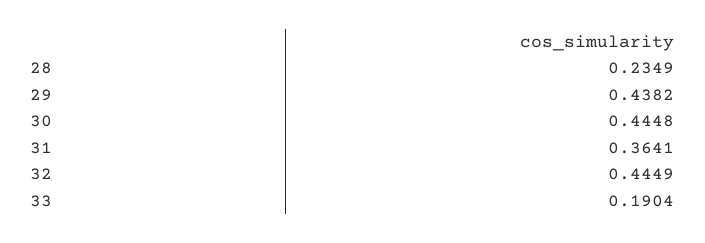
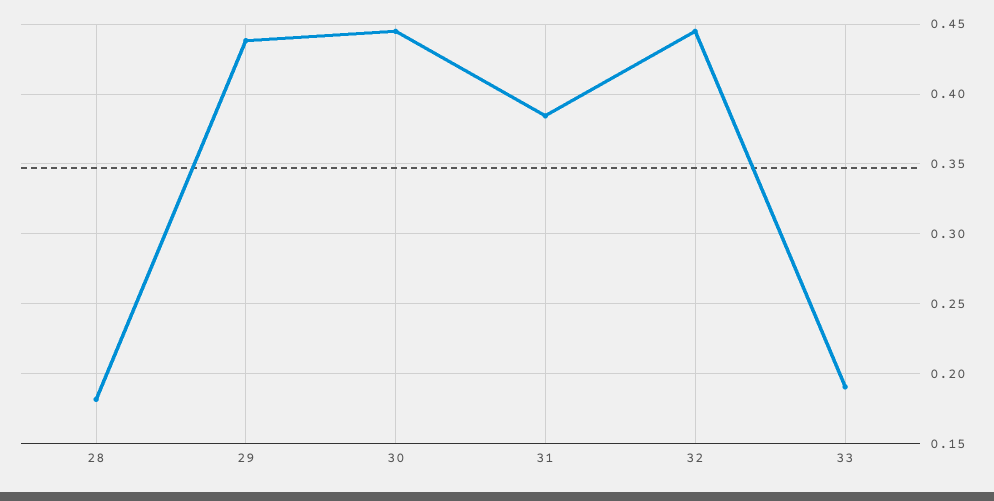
28: 0.2349 -> 0.18
31: 0.3641 -> 0.385

